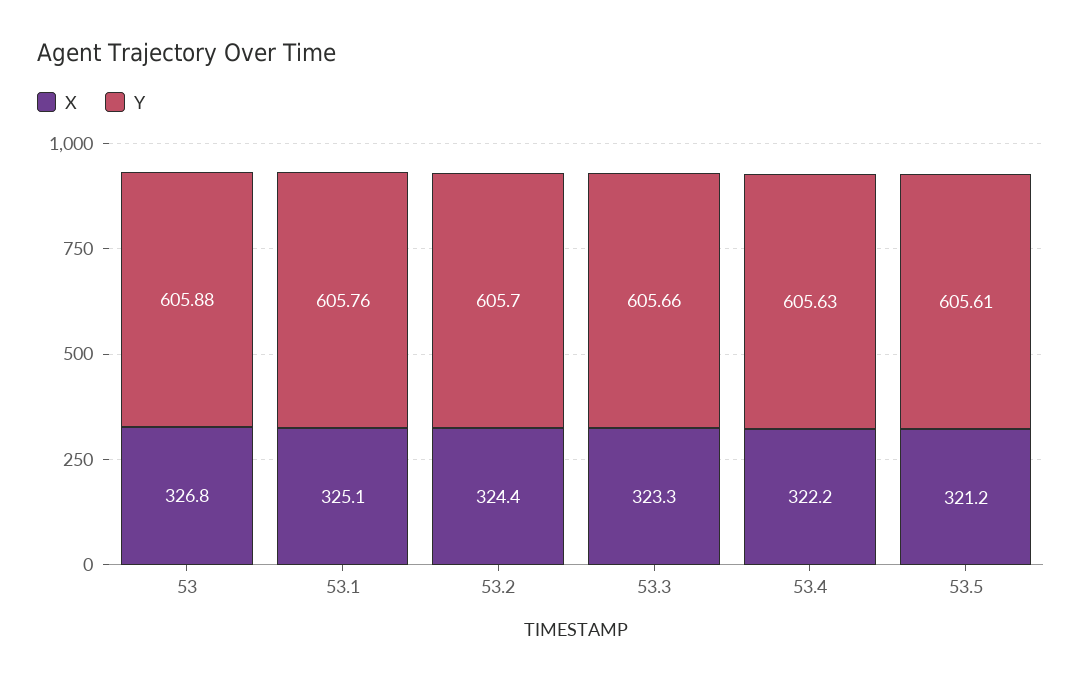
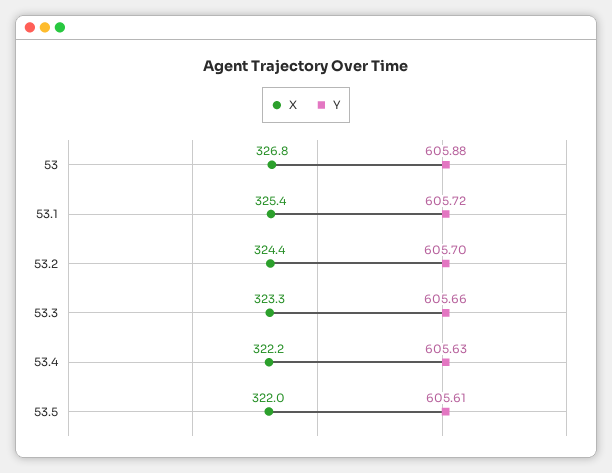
X, 53.1: 325.1 -> 325.4
Y, 53.1: 605.76 -> 605.72
X, 53.5: 321.2 -> 322

